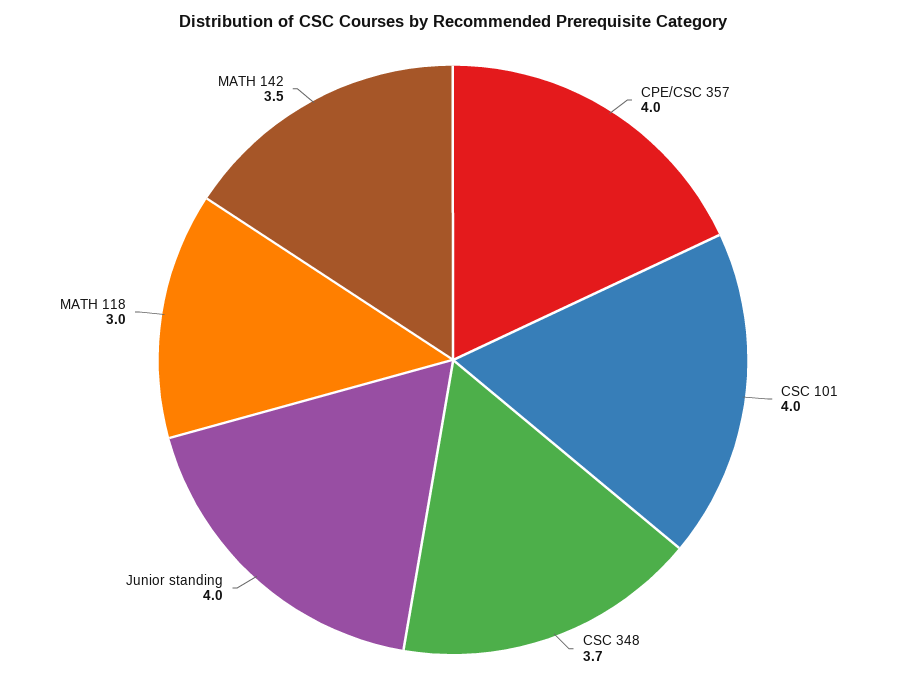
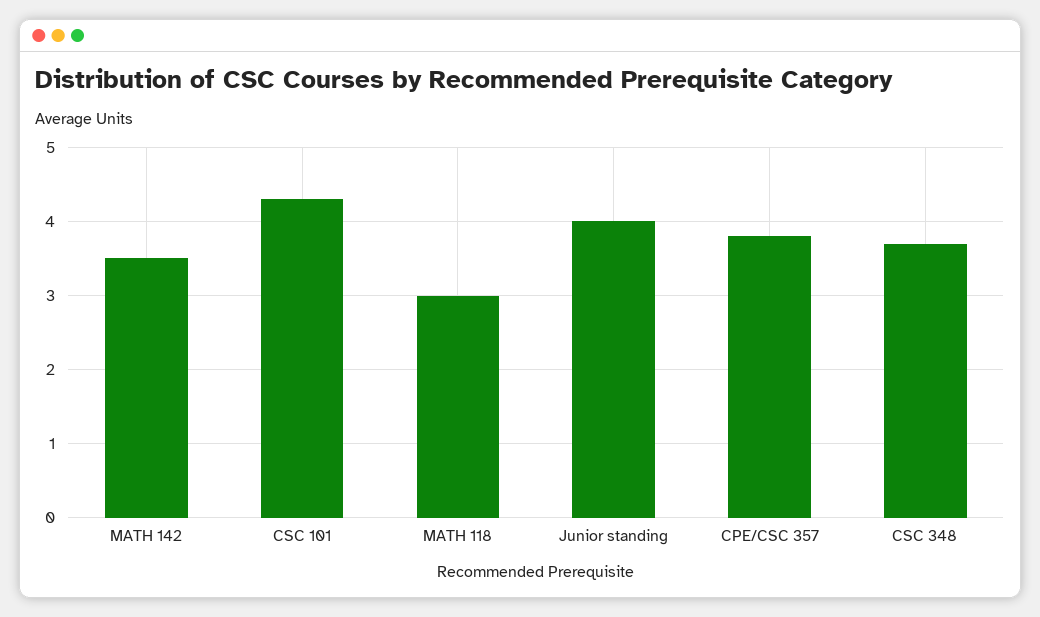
CPE/CSC 357: 4 -> 3.8
CSC 101: 4 -> 4.3

